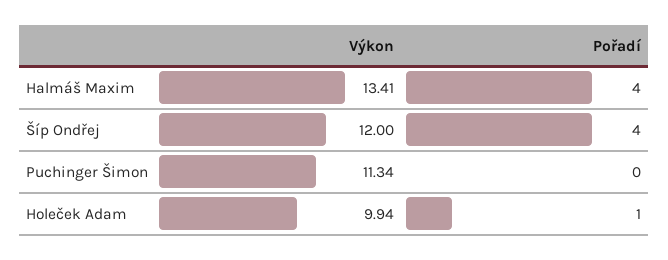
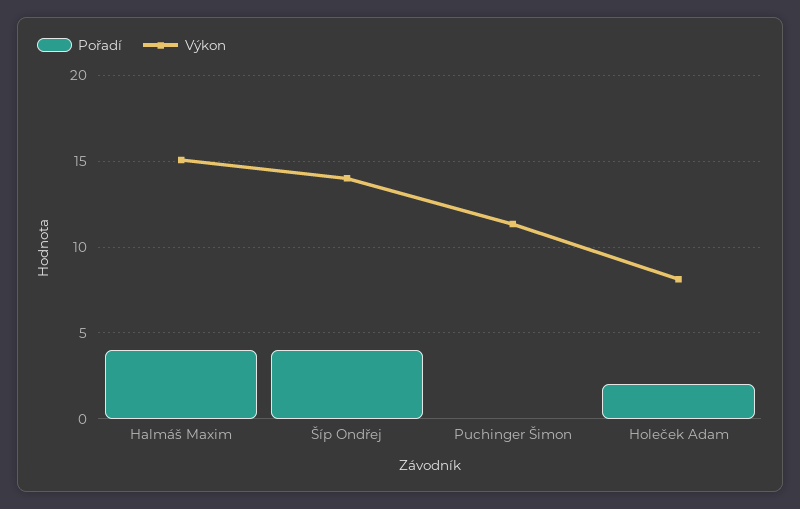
Výkon, Halmáš Maxim: 13.41 -> 15
Výkon, Šíp Ondřej: 12 -> 14
Výkon, Holeček Adam: 9.94 -> 8
Pořadí, Holeček Adam: 1 -> 2

